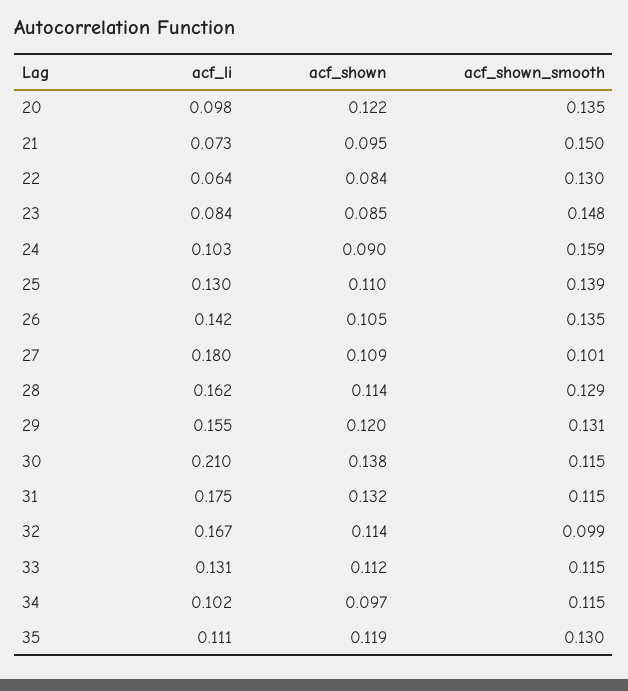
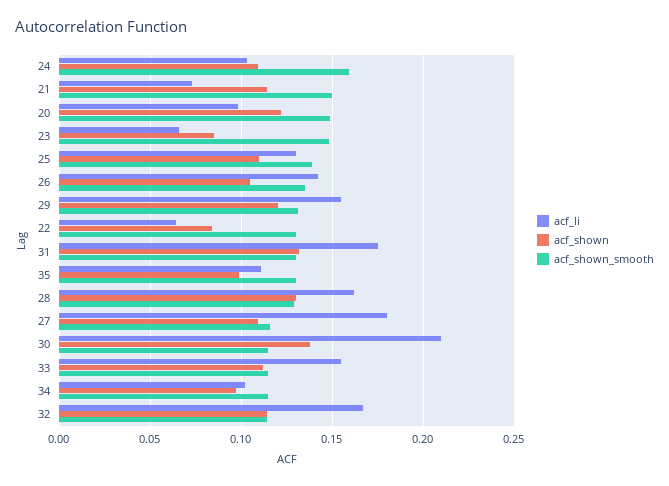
acf_shown_smooth, 20: 0.135 -> 0.15
acf_shown, 21: 0.095 -> 0.115
acf_li, 23: 0.084 -> 0.065
acf_shown, 24: 0.09 -> 0.11
acf_shown_smooth, 27: 0.101 -> 0.115
acf_shown, 28: 0.114 -> 0.13
acf_shown_smooth, 31: 0.115 -> 0.13
acf_shown_smooth, 32: 0.099 -> 0.115
acf_li, 33: 0.131 -> 0.155
acf_shown, 35: 0.119 -> 0.1

